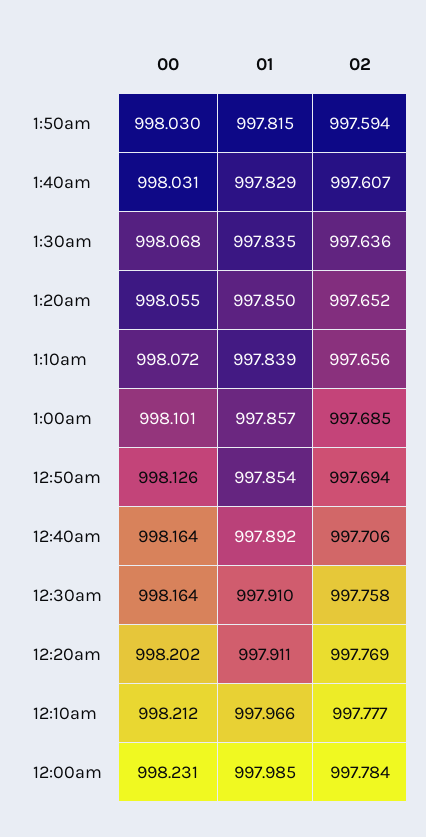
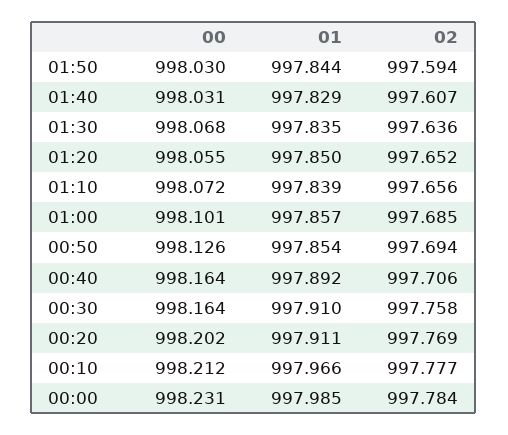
01, 1:50am: 997.815 -> 997.844

